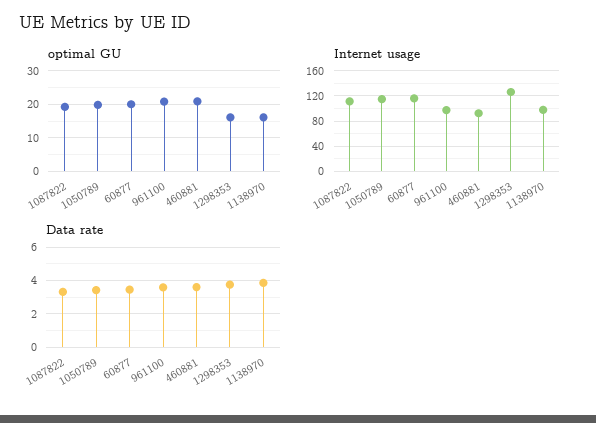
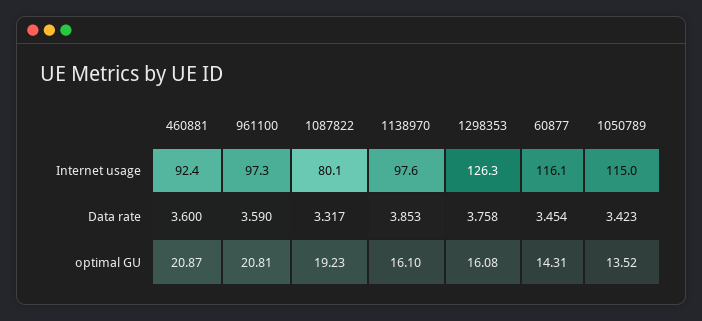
optimal GU, 1050789: 20 -> 13.52
optimal GU, 60877: 20 -> 14.31
Internet usage, 1087822: 110 -> 80.1

